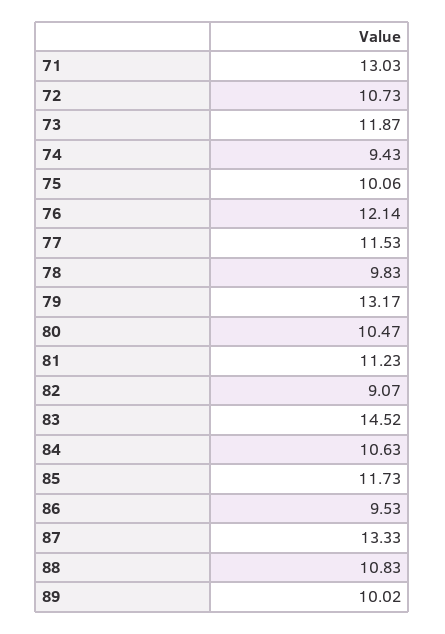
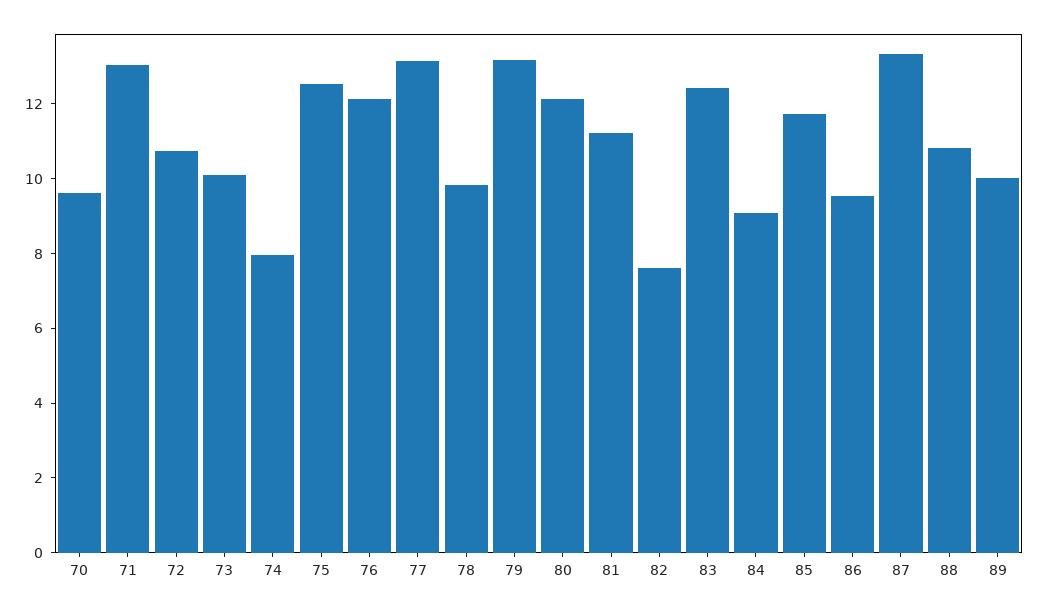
73: 11.87 -> 10
74: 9.43 -> 8
75: 10.06 -> 12.5
77: 11.53 -> 13
80: 10.47 -> 12
82: 9.07 -> 7.5
83: 14.52 -> 12.5
84: 10.63 -> 9
70: none -> 9.5

